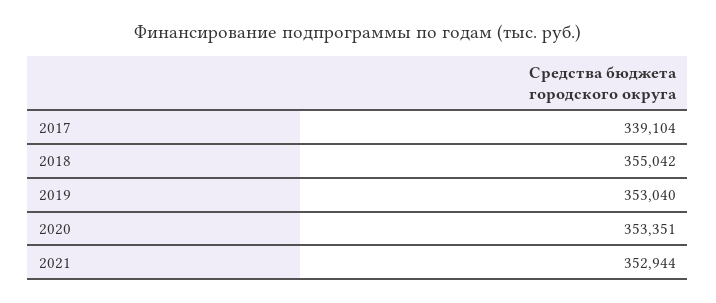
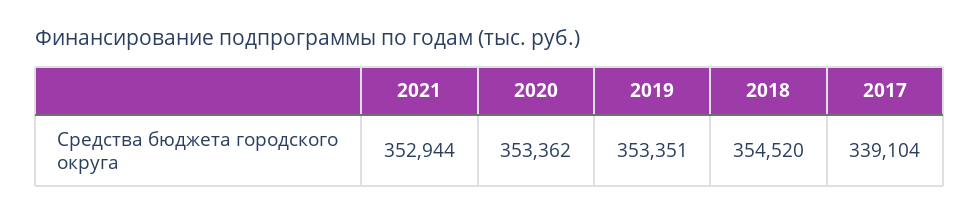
2018: 355042 -> 354520
2019: 353040 -> 353351
2020: 353351 -> 353362

